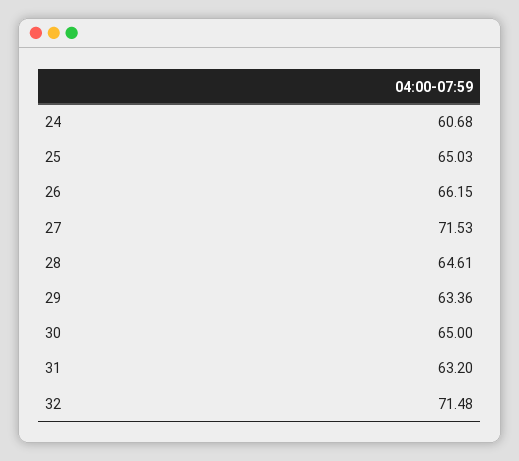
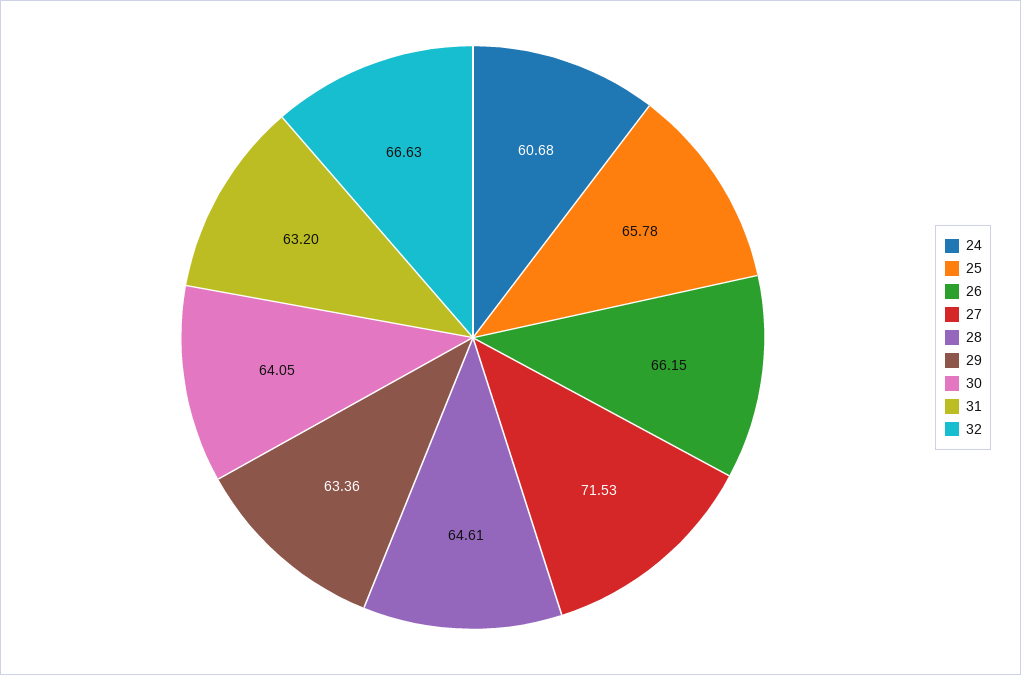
25: 65.03 -> 65.78
30: 65 -> 64.05
32: 71.48 -> 66.63

